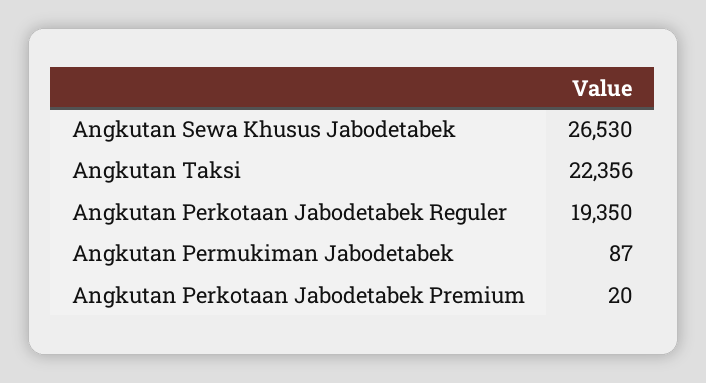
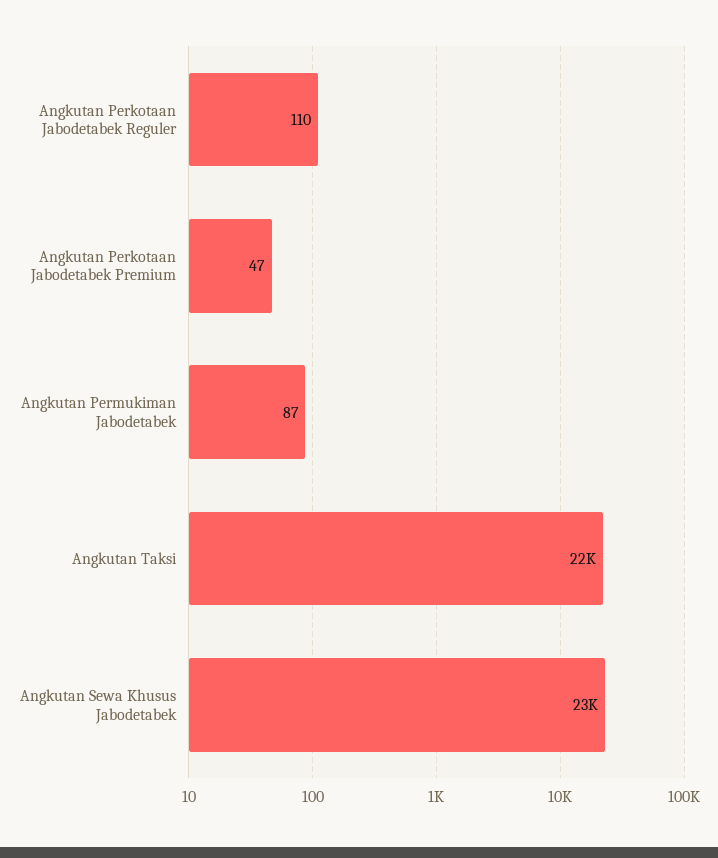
Angkutan Sewa Khusus Jabodetabek: 26530 -> 23000
Angkutan Perkotaan Jabodetabek Reguler: 19350 -> 110
Angkutan Perkotaan Jabodetabek Premium: 20 -> 47

